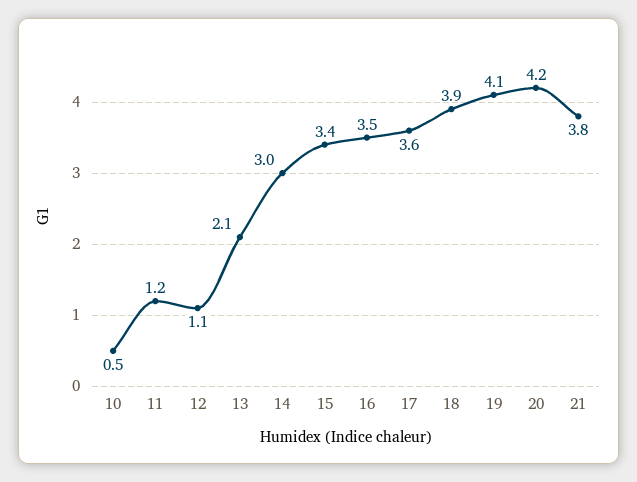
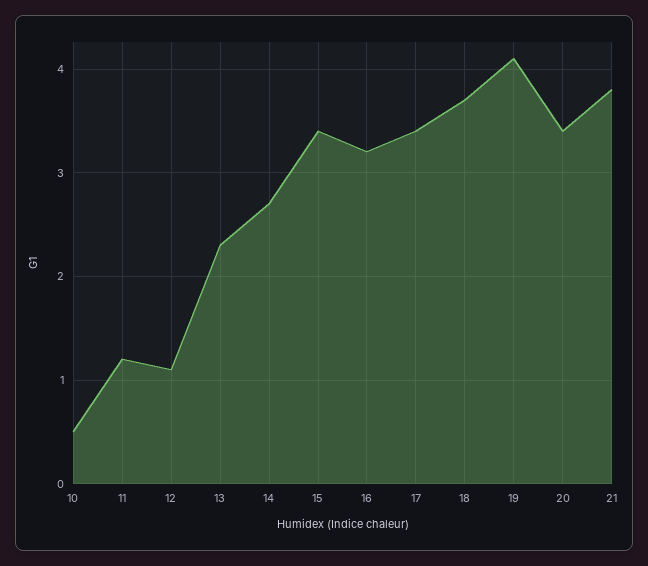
13: 2.1 -> 2.3
14: 3 -> 2.7
16: 3.5 -> 3.2
17: 3.6 -> 3.4
18: 3.9 -> 3.7
20: 4.2 -> 3.4

